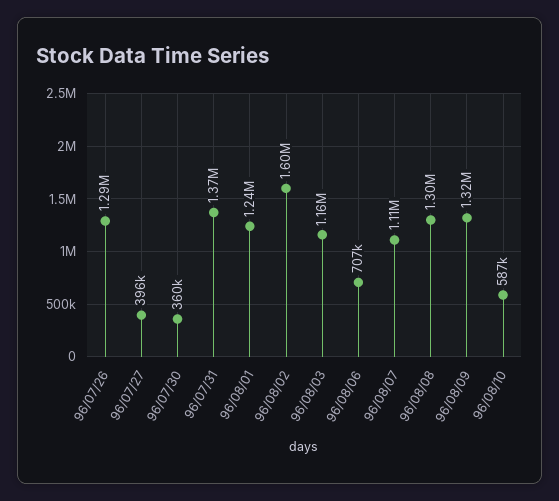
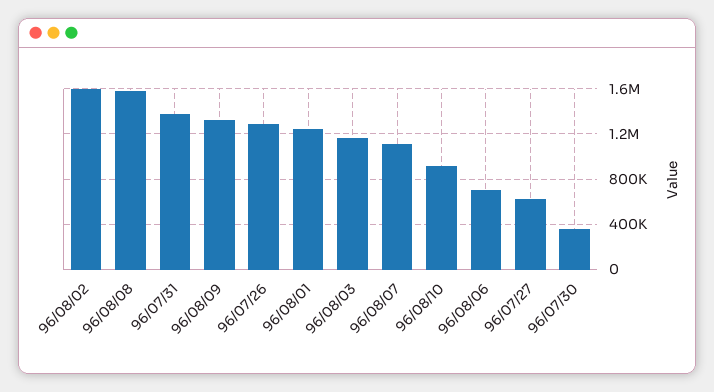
96/07/27: 396000 -> 600000
96/08/08: 1300000 -> 1600000
96/08/10: 587000 -> 900000

